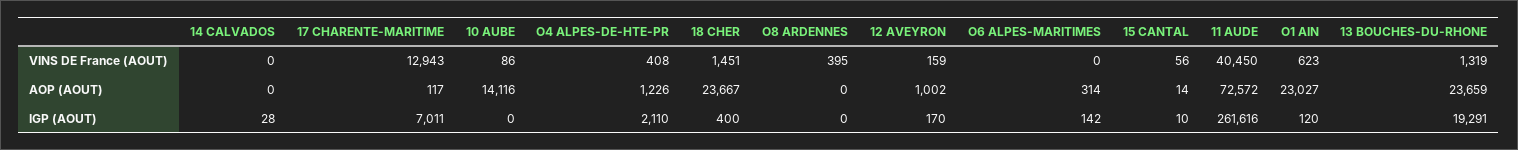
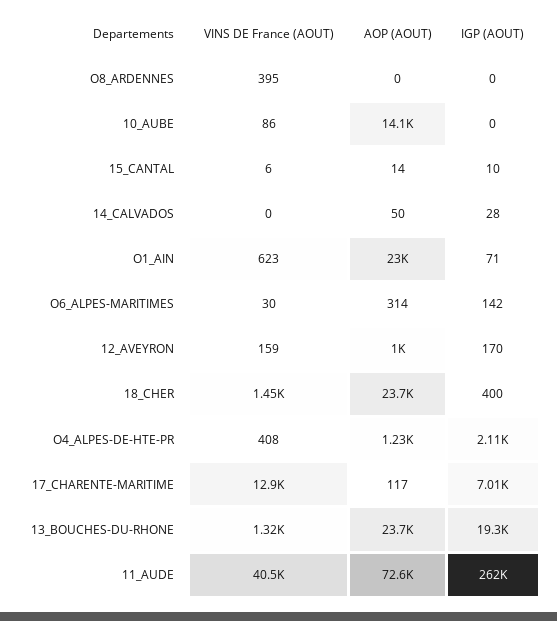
O6 ALPES-MARITIMES, VINS DE France (AOUT): 0 -> 30
15 CANTAL, VINS DE France (AOUT): 56 -> 6
14 CALVADOS, AOP (AOUT): 0 -> 50
O1 AIN, IGP (AOUT): 120 -> 71

